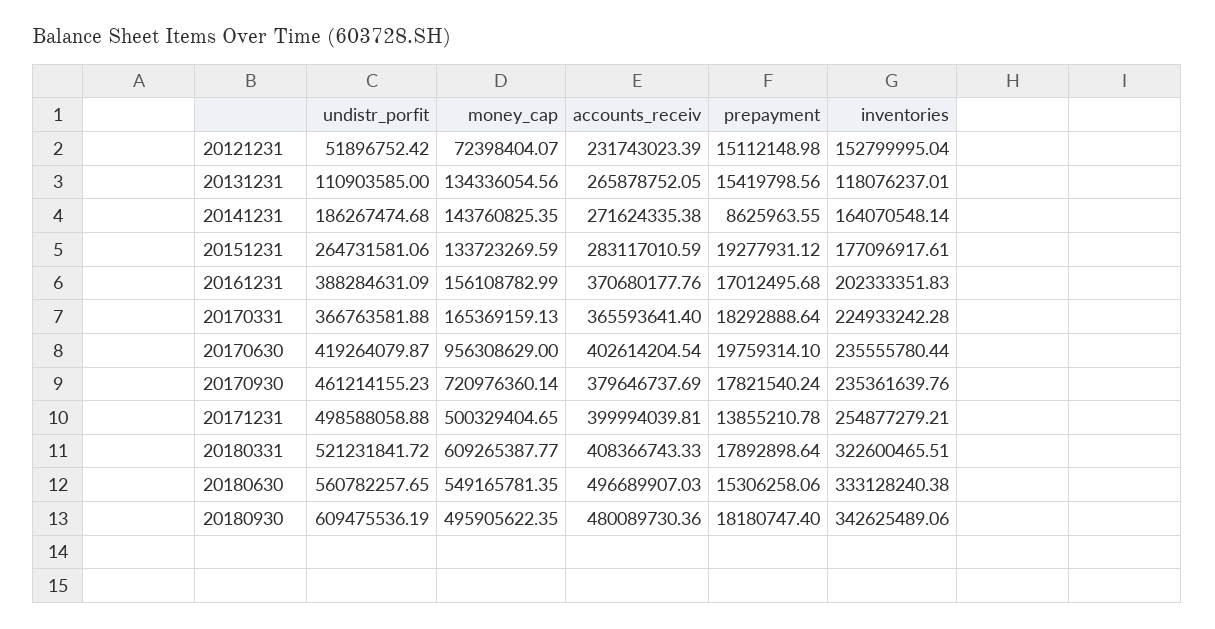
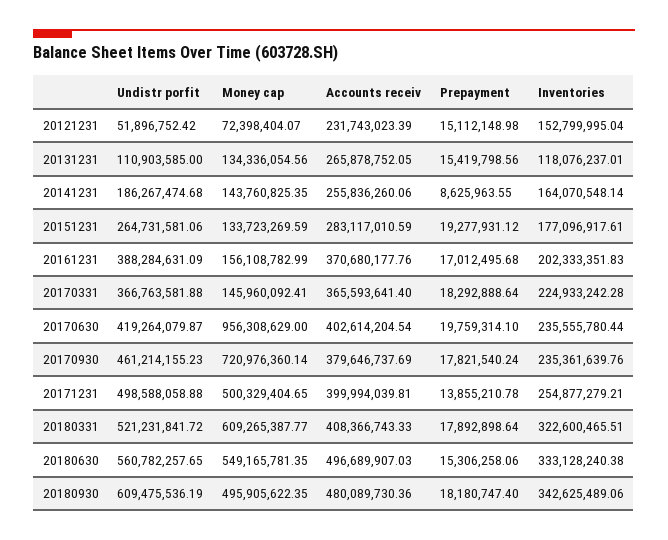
accounts_receiv, 20141231: 271624335.38 -> 255836260.06
money_cap, 20170331: 165369159.13 -> 145960092.41

